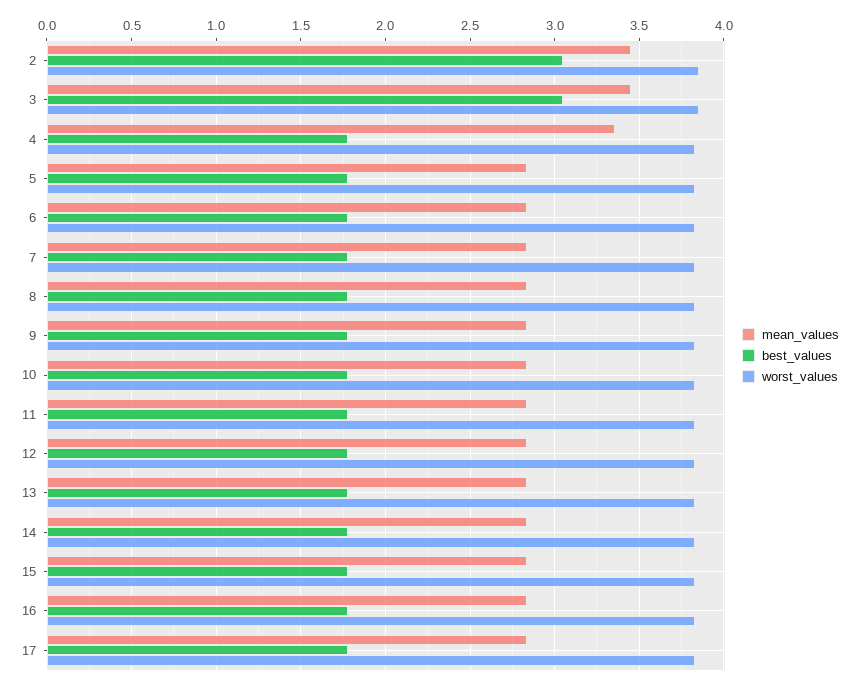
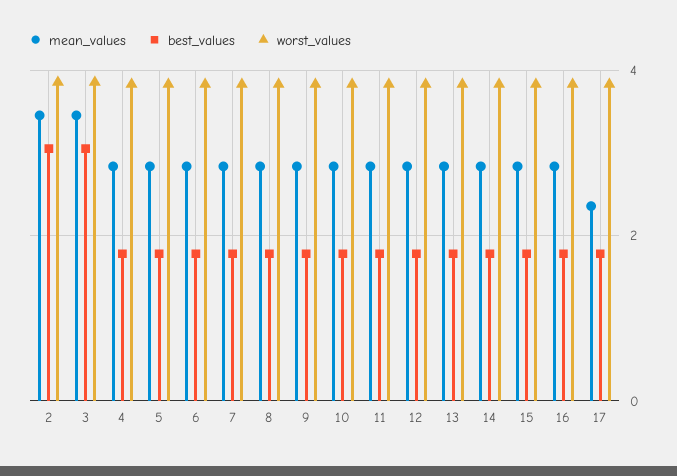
mean_values, 4: 3.35 -> 2.8
mean_values, 17: 2.85 -> 2.4

